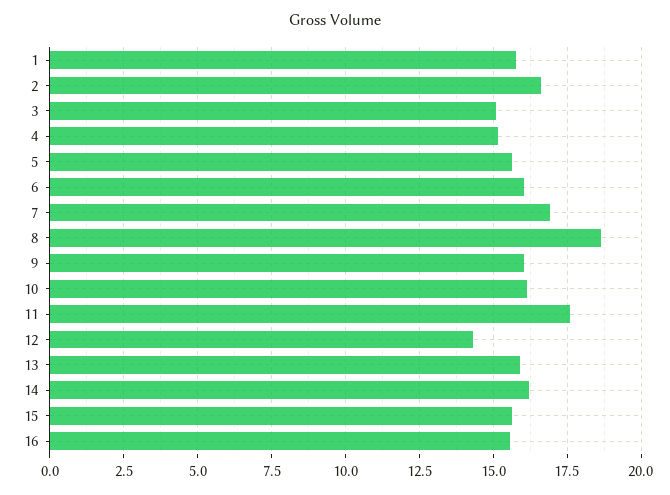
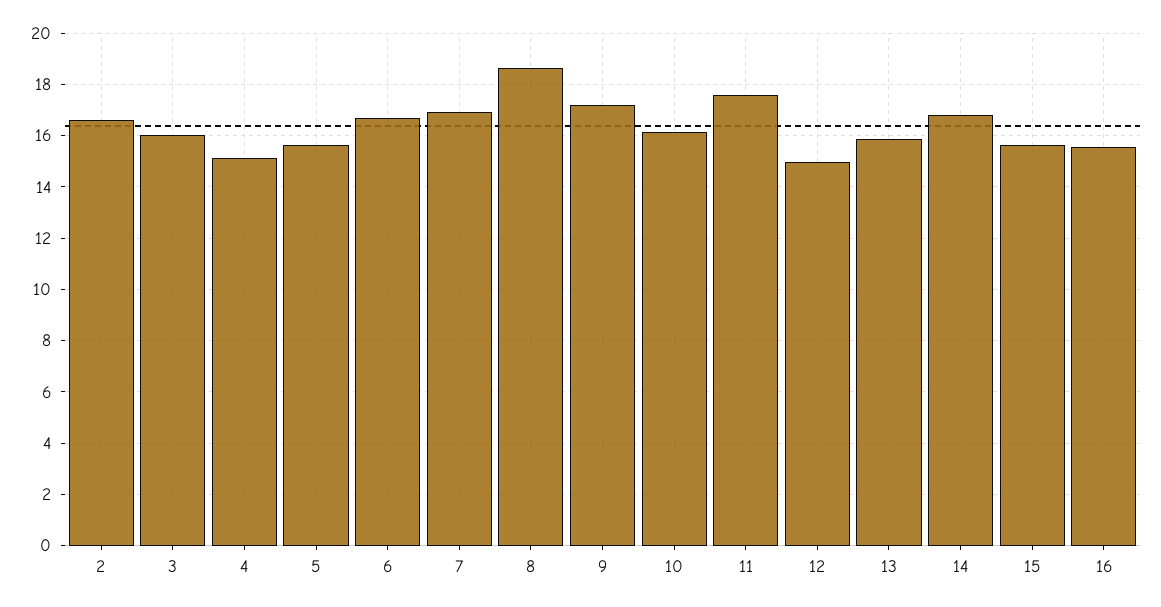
1: 15.75 -> none
3: 15 -> 16
6: 16 -> 16.75
9: 16 -> 17.25
12: 14.25 -> 15
14: 16.25 -> 16.75

